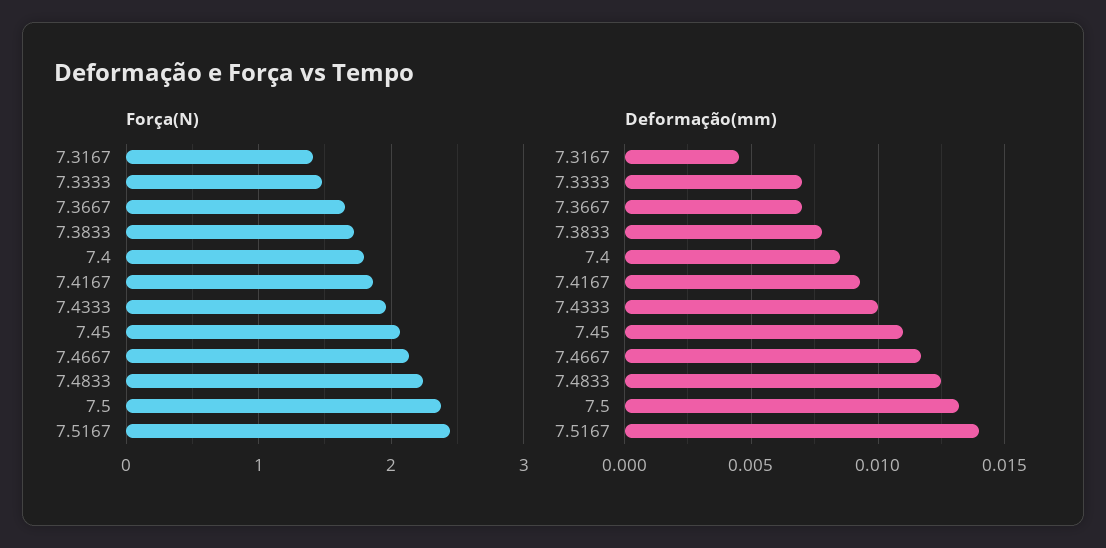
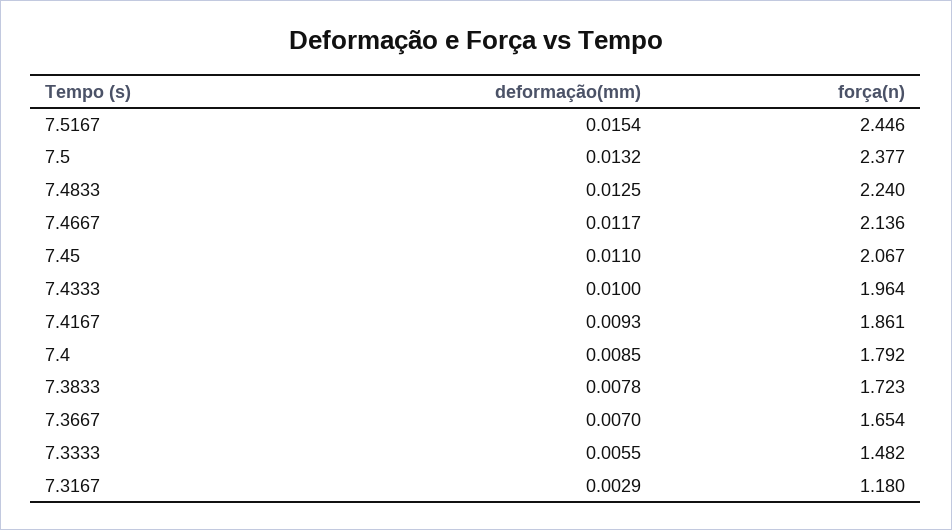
Força(N), 7.3167: 1.4 -> 1.18
Deformação(mm), 7.3167: 0.0045 -> 0.0029
Deformação(mm), 7.3333: 0.007 -> 0.0055
Deformação(mm), 7.5167: 0.014 -> 0.0154

